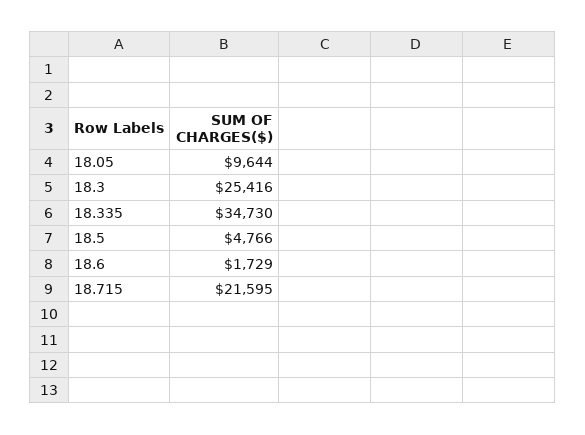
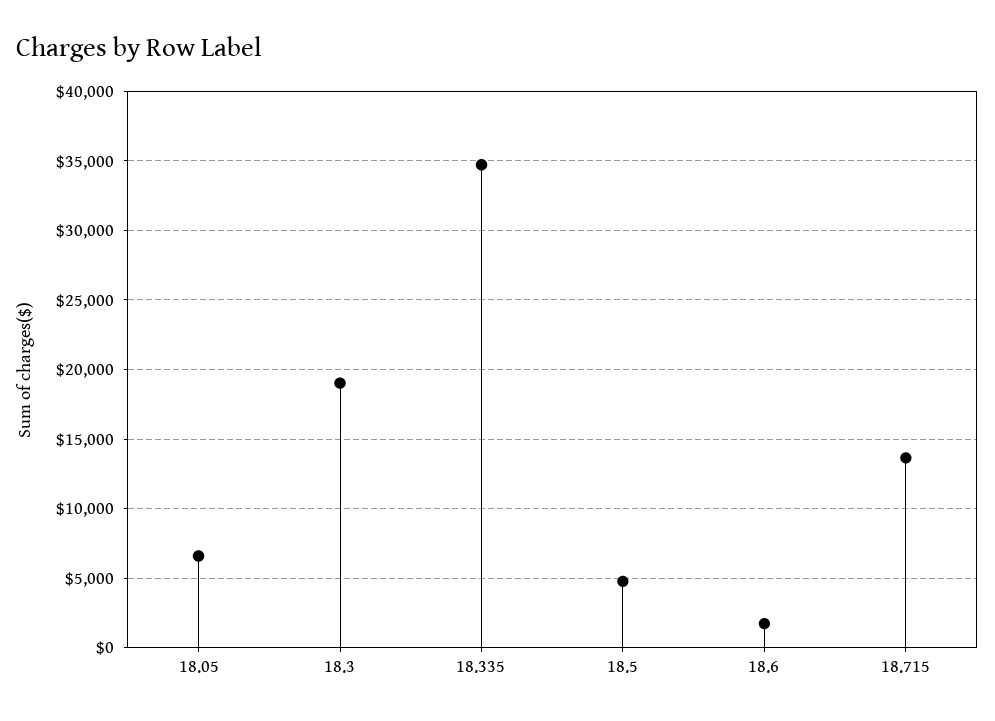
18.05: 9644 -> 6500
18.3: 25416 -> 19000
18.715: 21595 -> 13500

